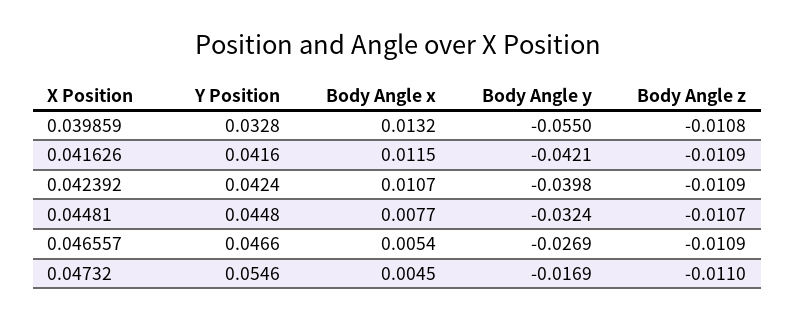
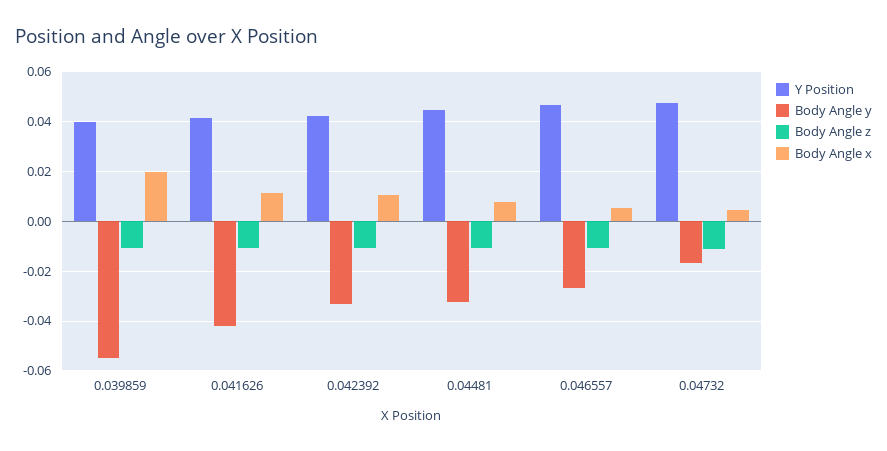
Y Position, 0.039859: 0.0328 -> 0.04
Body Angle x, 0.039859: 0.0132 -> 0.02
Body Angle y, 0.042392: -0.0398 -> -0.0325
Y Position, 0.04732: 0.0546 -> 0.0475

